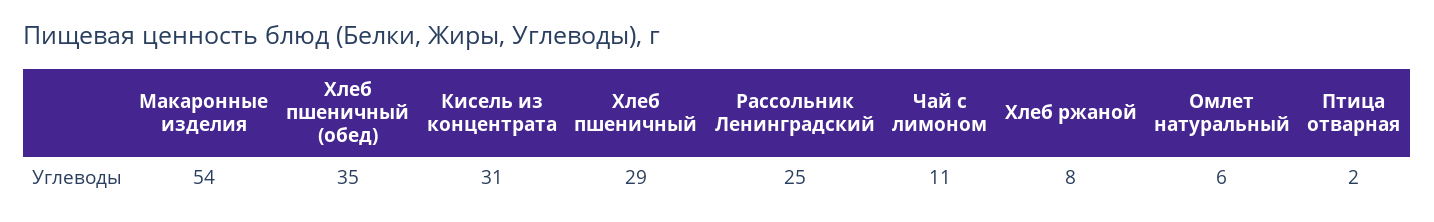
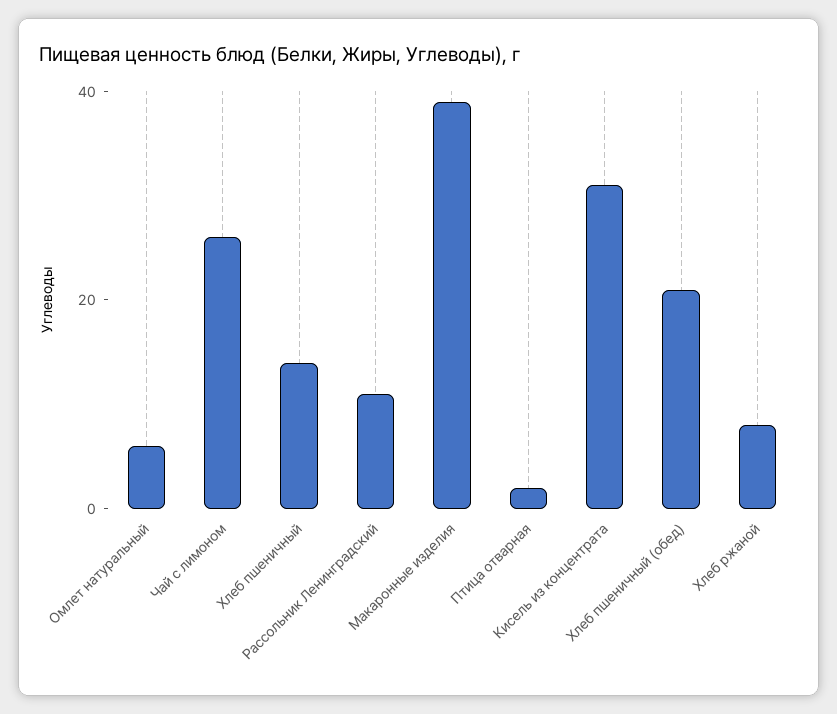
Макаронные изделия: 54 -> 40
Хлеб пшеничный (обед): 35 -> 20
Хлеб пшеничный: 29 -> 15
Рассольник Ленинградский: 25 -> 10
Чай с лимоном: 11 -> 25

